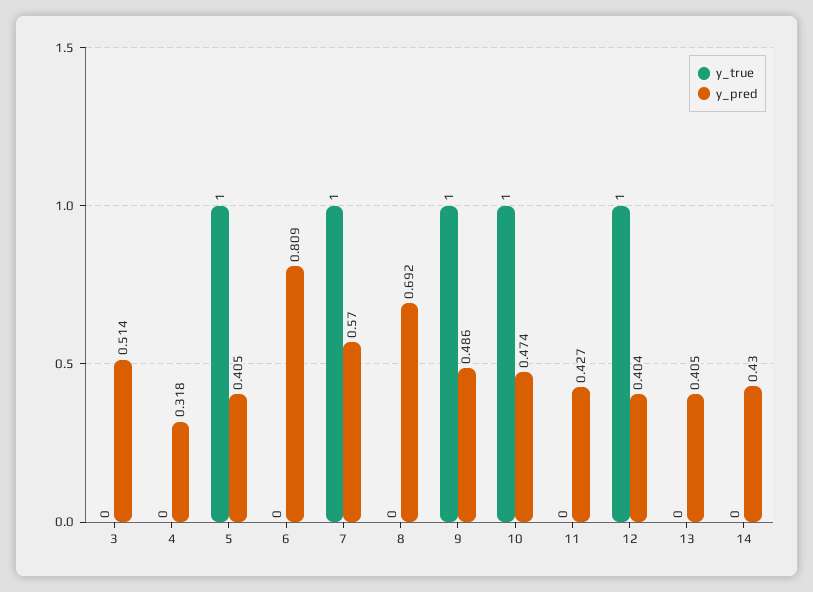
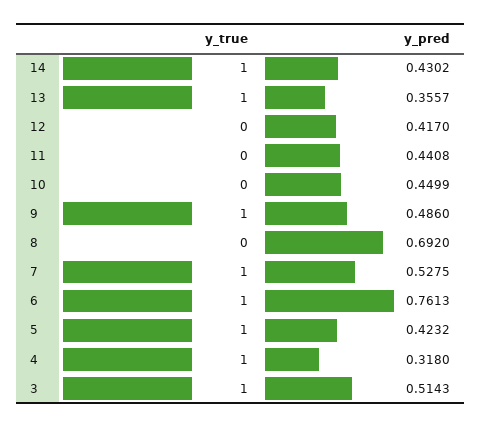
y_true, 3: 0 -> 1
y_true, 4: 0 -> 1
y_pred, 5: 0.405 -> 0.4232
y_true, 6: 0 -> 1
y_pred, 6: 0.809 -> 0.7613
y_pred, 7: 0.57 -> 0.5275
y_true, 10: 1 -> 0
y_pred, 10: 0.474 -> 0.4499
y_pred, 11: 0.427 -> 0.4408
y_true, 12: 1 -> 0
y_pred, 12: 0.404 -> 0.417
y_true, 13: 0 -> 1
y_pred, 13: 0.405 -> 0.3557
y_true, 14: 0 -> 1

